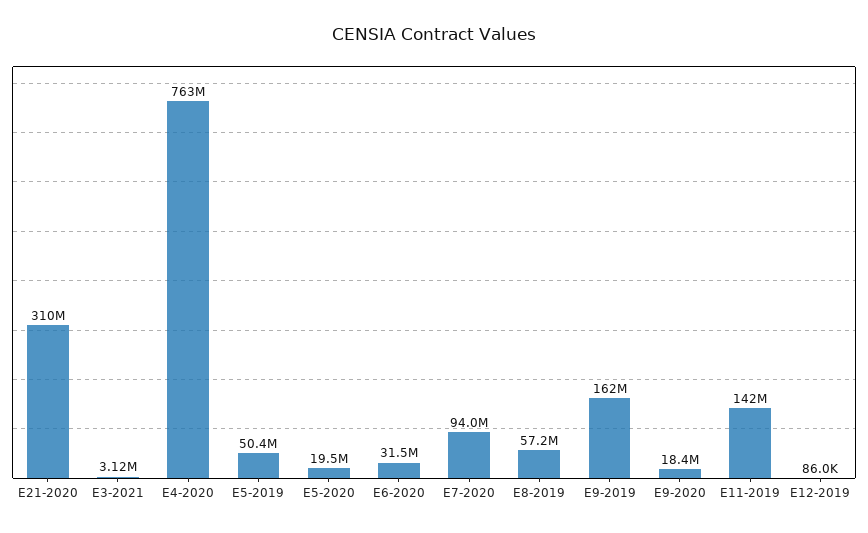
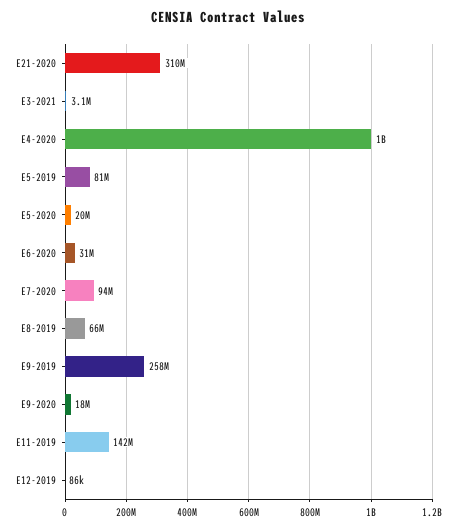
E4-2020: 763000000 -> 1000000000
E5-2019: 50400000 -> 81000000
E8-2019: 57200000 -> 66000000
E9-2019: 162000000 -> 258000000

